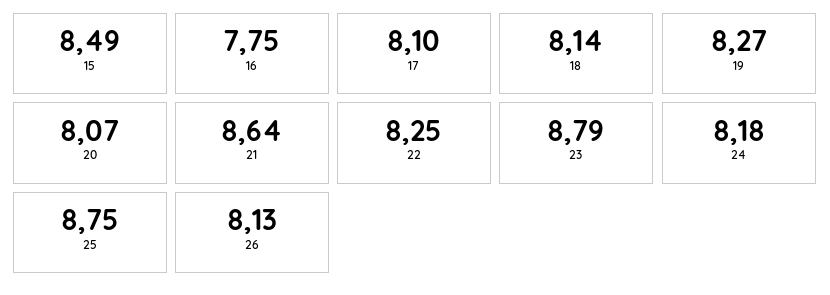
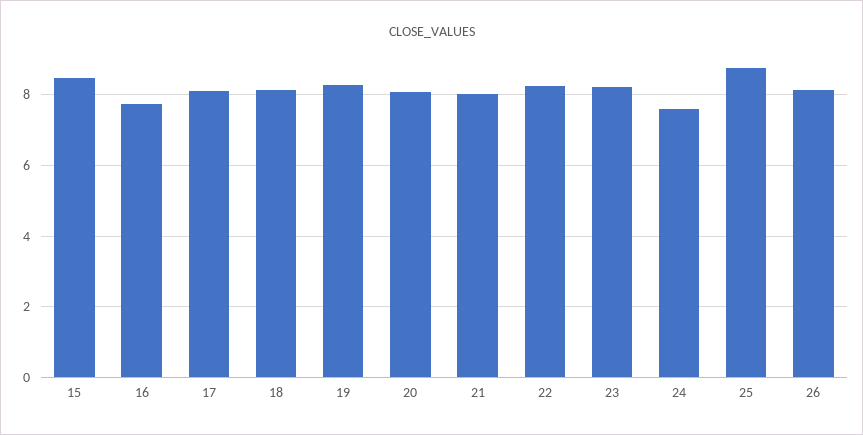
21: 8.64 -> 8
23: 8.79 -> 8.2
24: 8.18 -> 7.6

